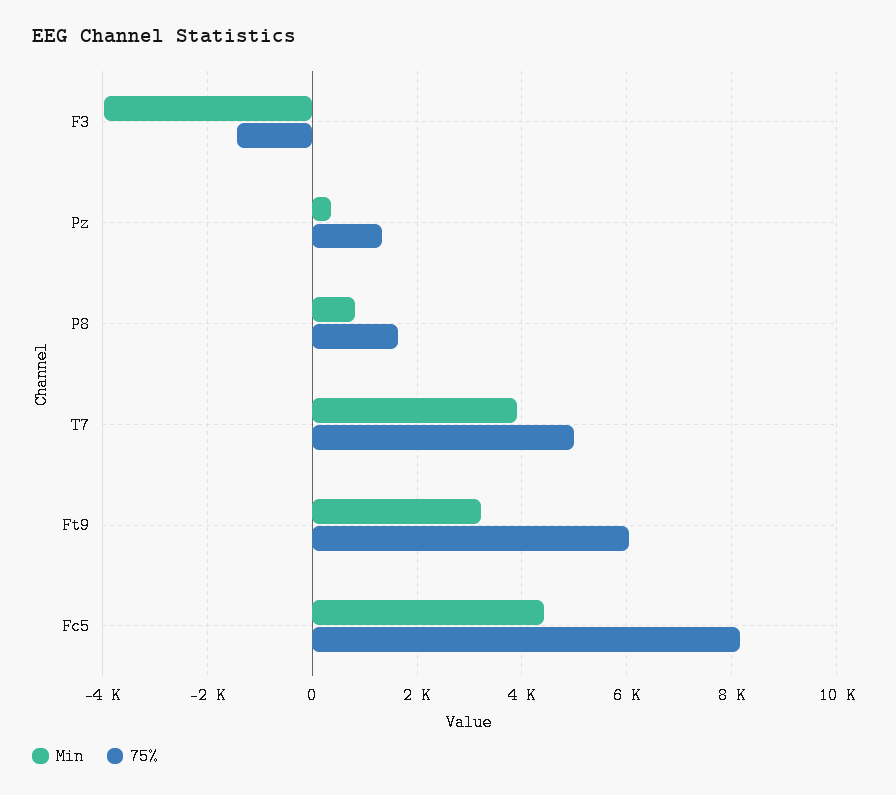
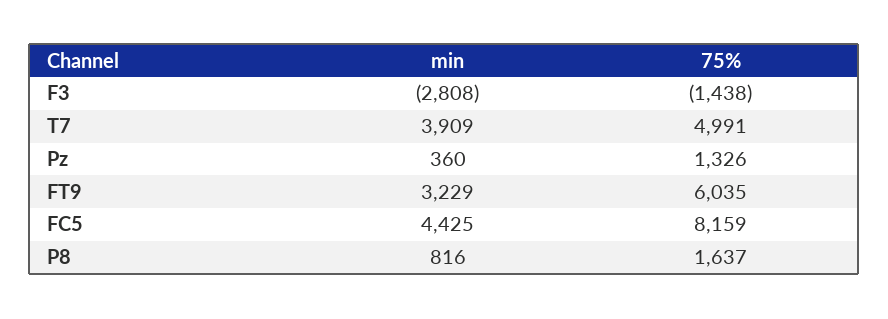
Min, F3: -4000 -> -2808

